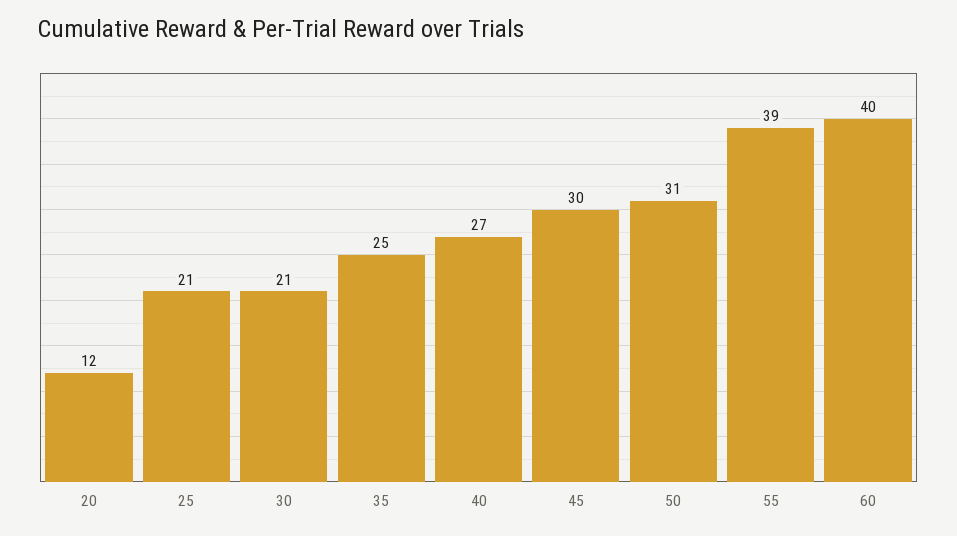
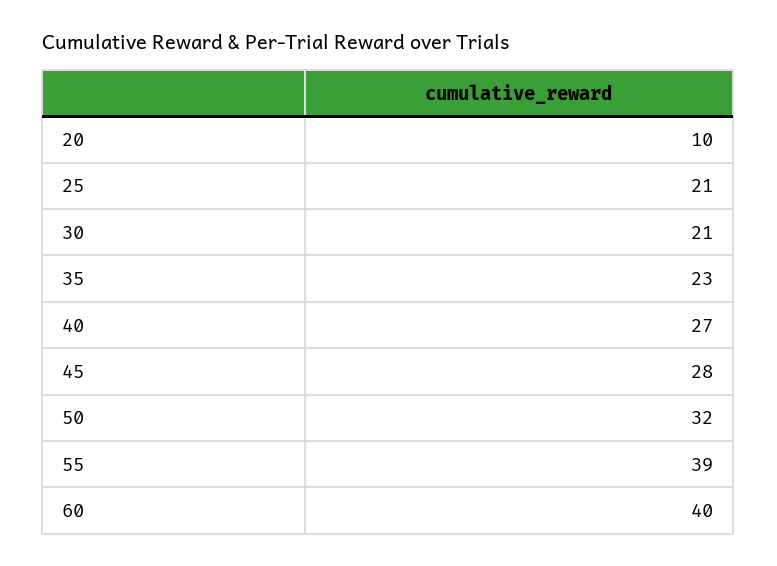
20: 12 -> 10
35: 25 -> 23
45: 30 -> 28
50: 31 -> 32

